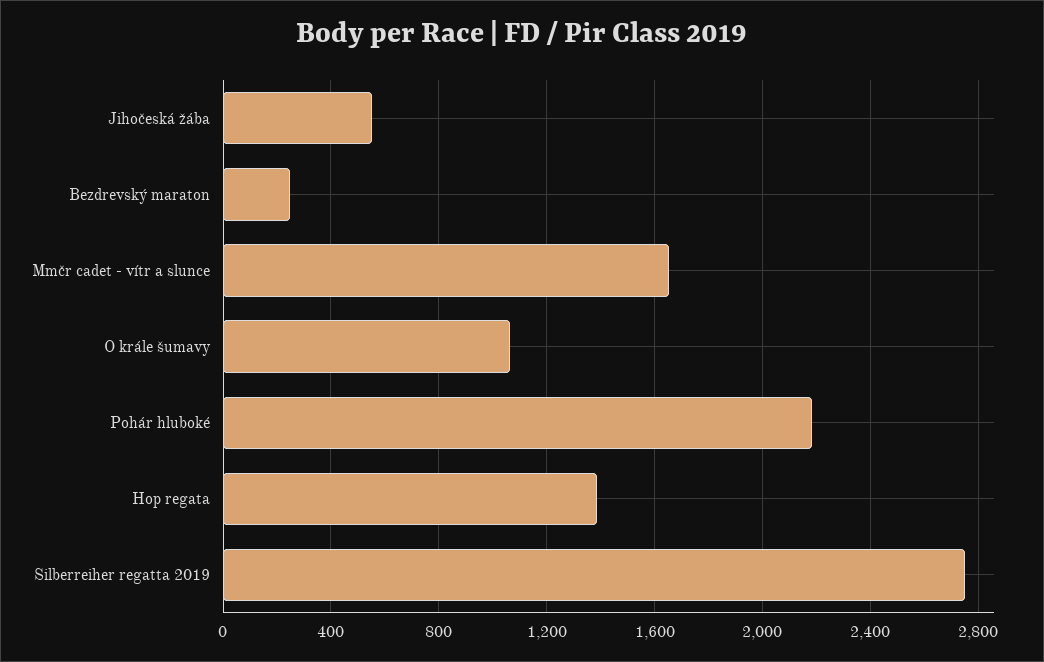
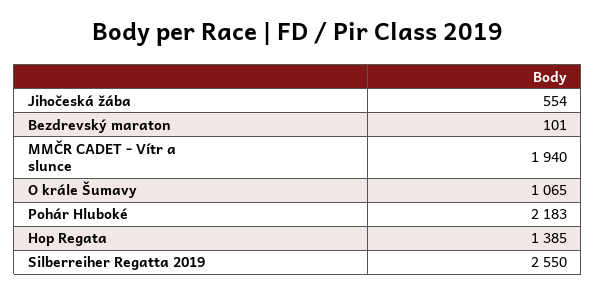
Bezdrevský maraton: 250 -> 101
Mmčr cadet - vítr a slunce: 1650 -> 1940
Silberreiher regatta 2019: 2750 -> 2550

